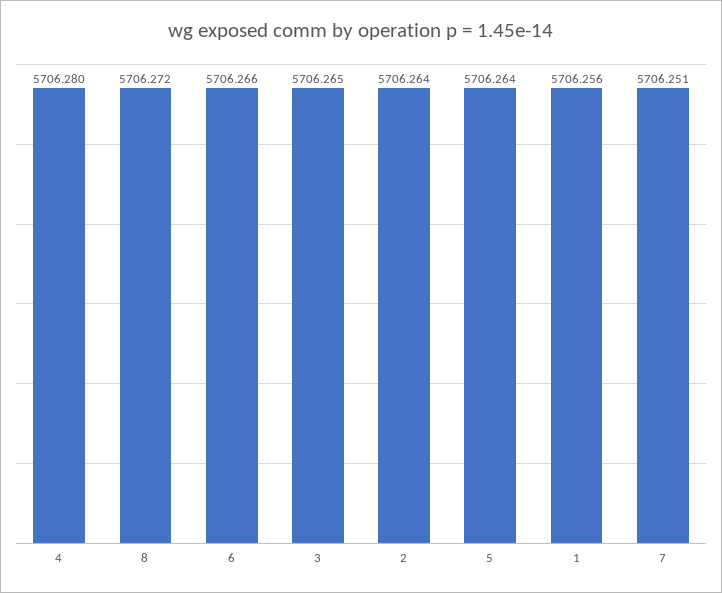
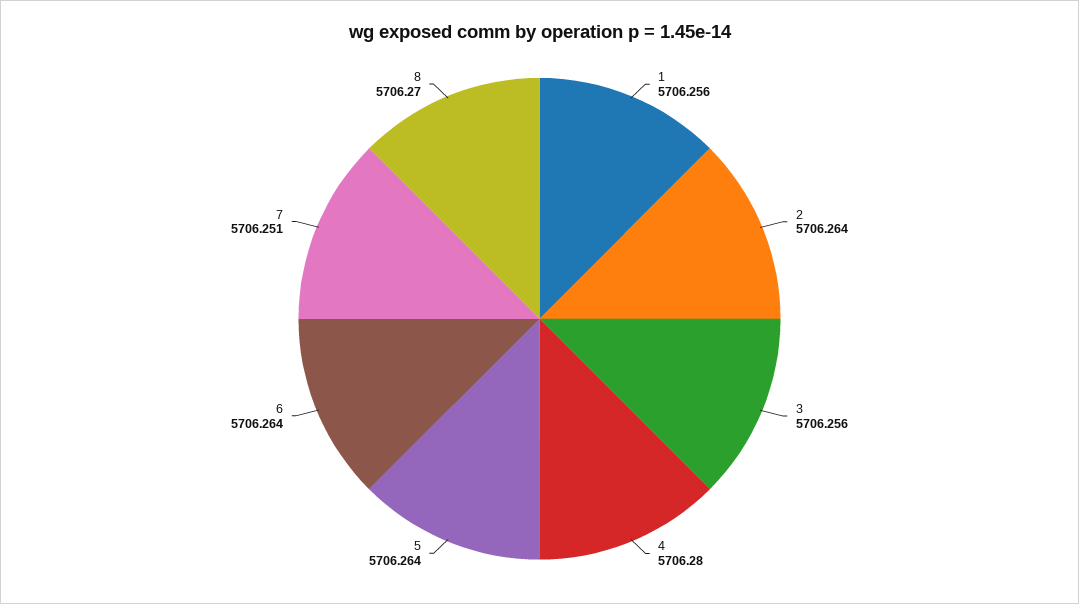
8: 5706.272 -> 5706.27
6: 5706.266 -> 5706.264
3: 5706.265 -> 5706.256

